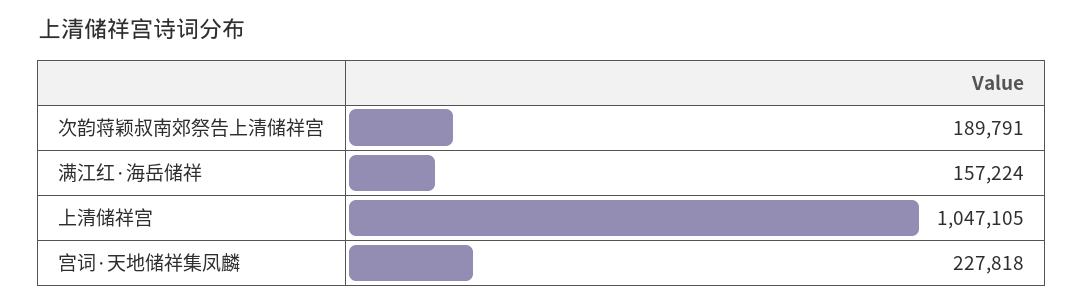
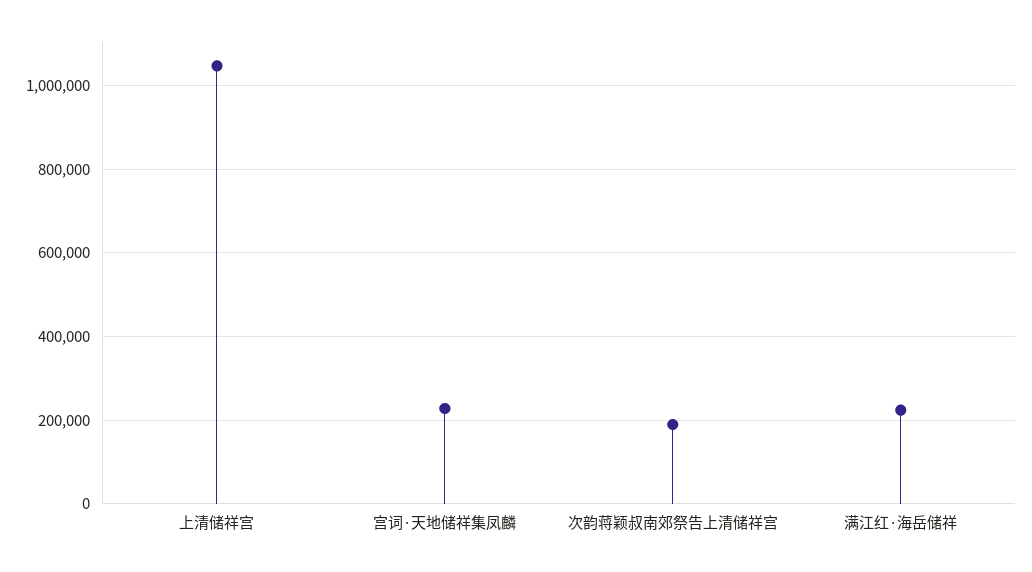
满江红·海岳储祥: 157224 -> 220000

